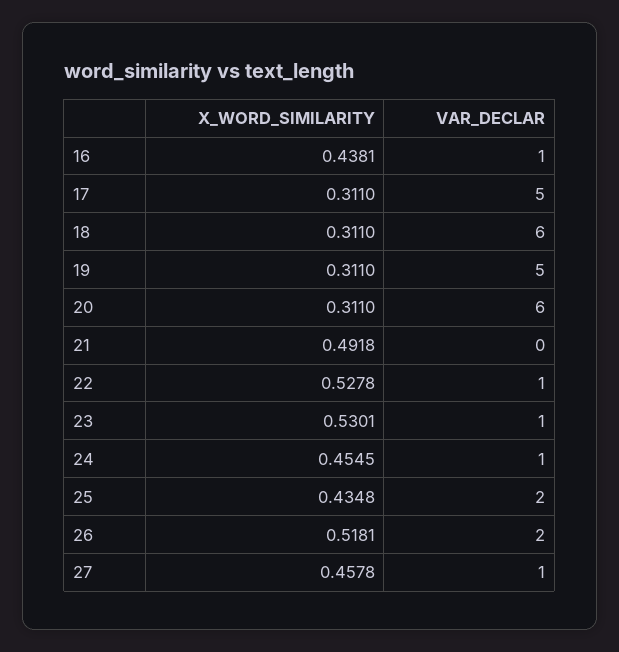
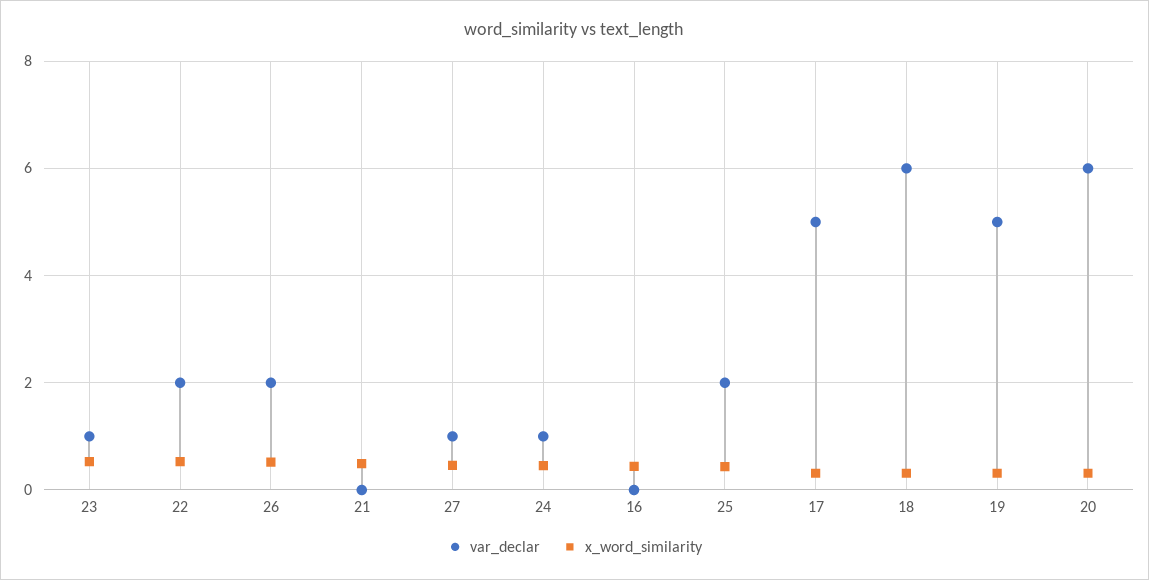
VAR_DECLAR, 16: 1 -> 0
VAR_DECLAR, 22: 1 -> 2

